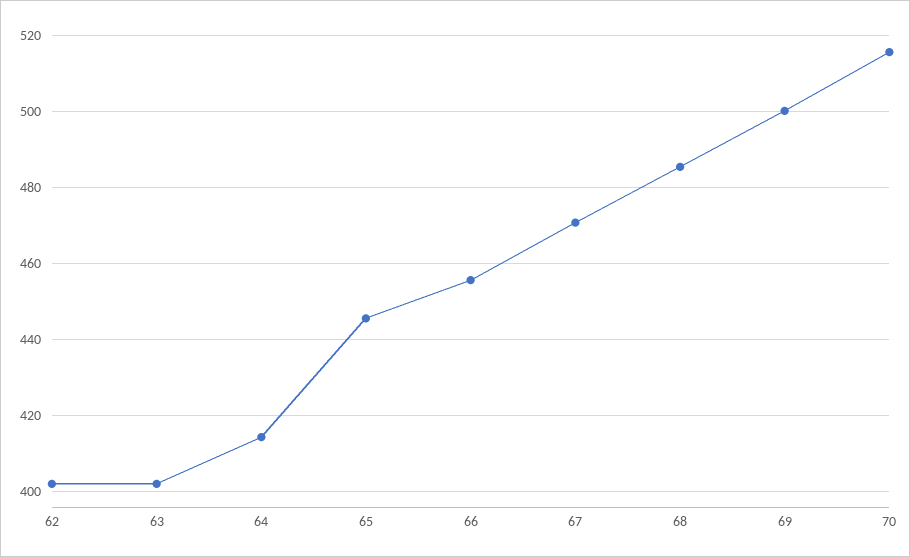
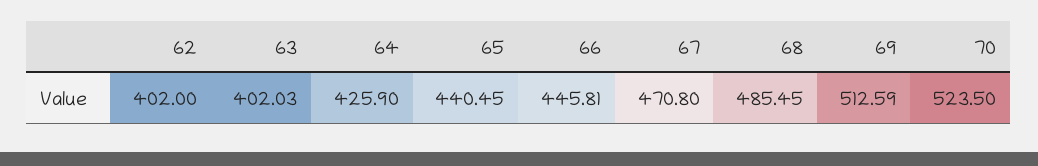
64: 414 -> 425.9
65: 446 -> 440.45
66: 456 -> 445.81
69: 500 -> 512.59
70: 516 -> 523.5

